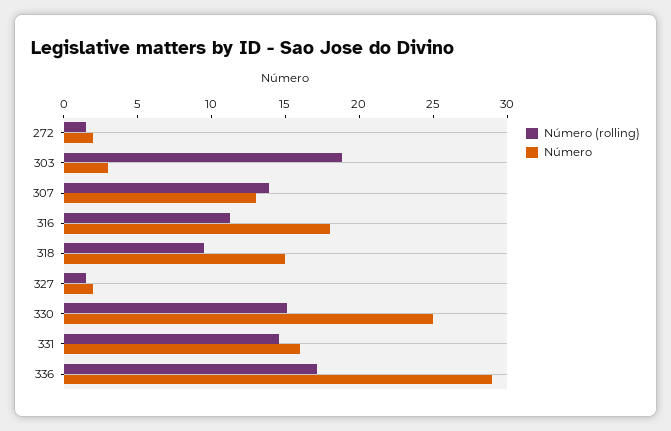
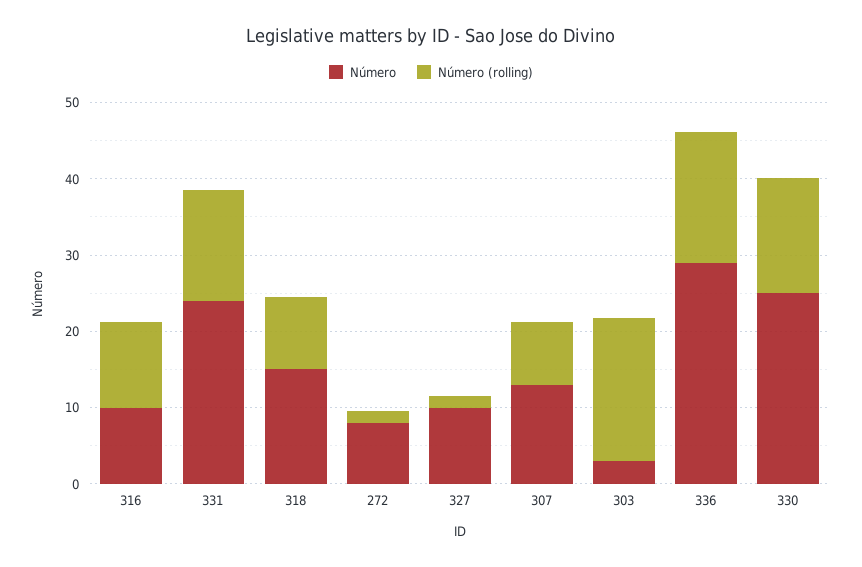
Número, 272: 2 -> 8
Número (rolling), 307: 14 -> 8
Número, 316: 18 -> 10
Número, 327: 2 -> 10
Número, 331: 16 -> 24

